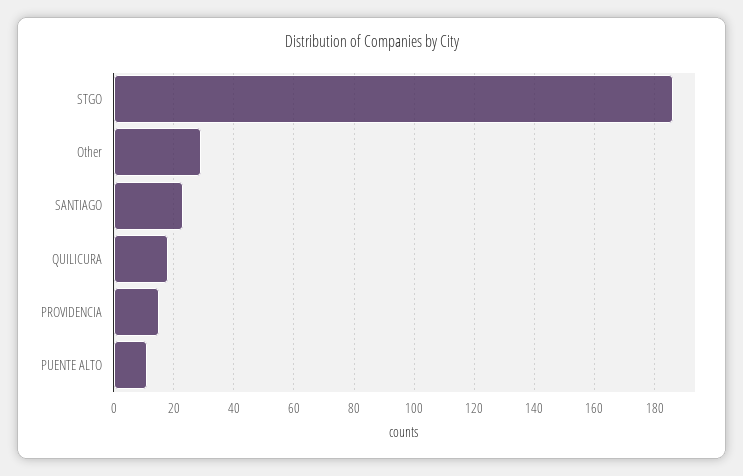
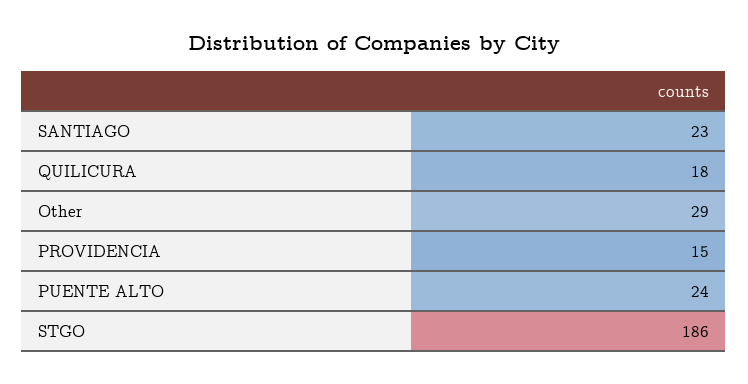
PUENTE ALTO: 10 -> 24

